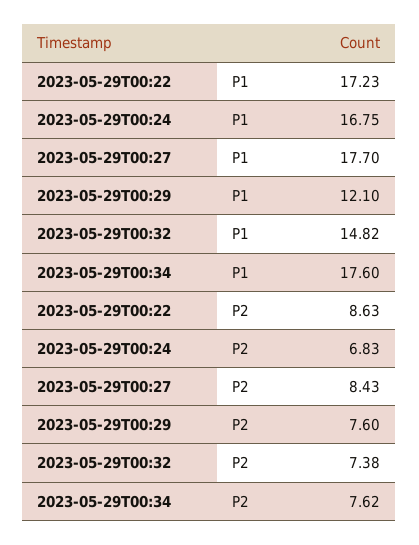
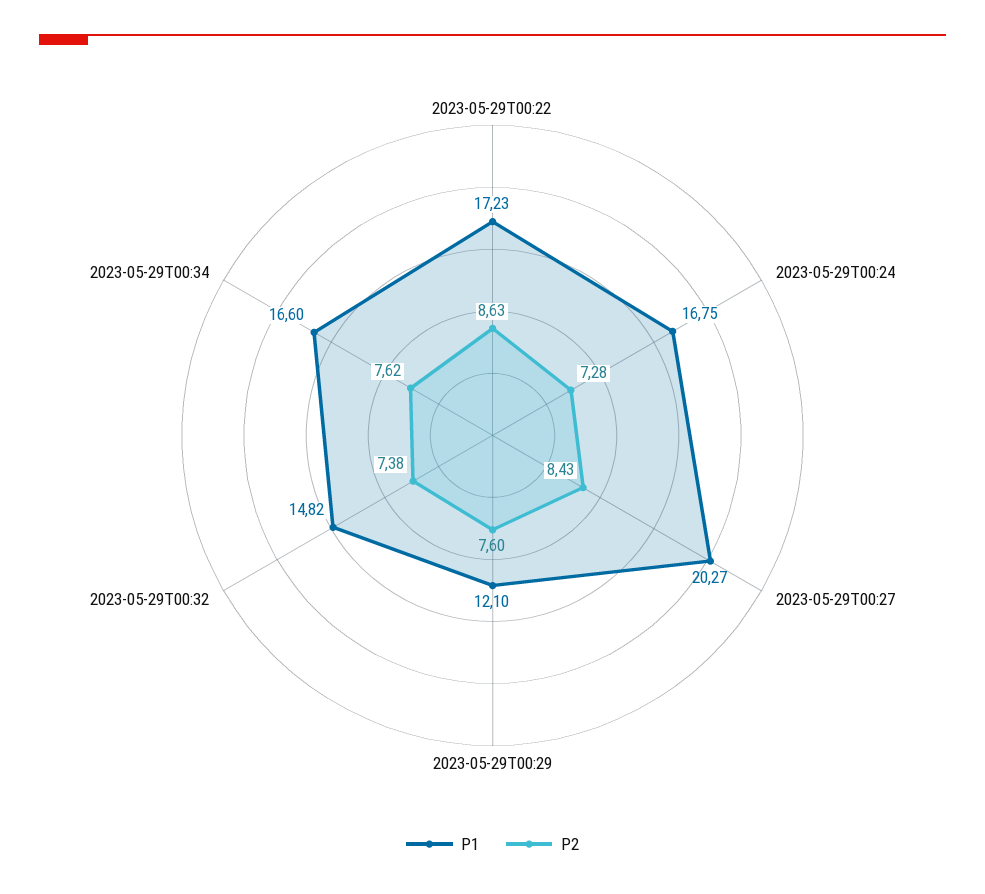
P1, 2023-05-29T00:27: 17.7 -> 20.27
P1, 2023-05-29T00:34: 17.6 -> 16.6
P2, 2023-05-29T00:24: 6.83 -> 7.28

